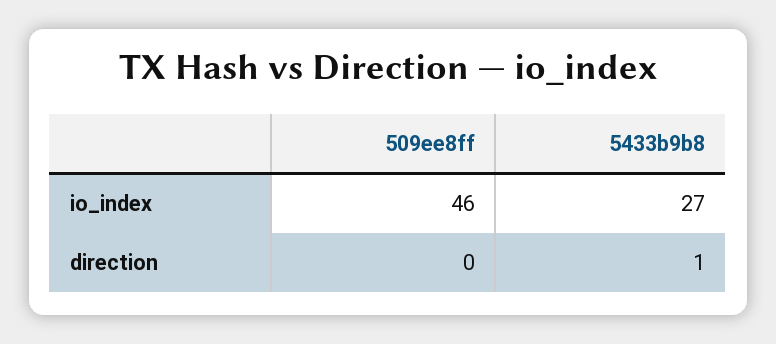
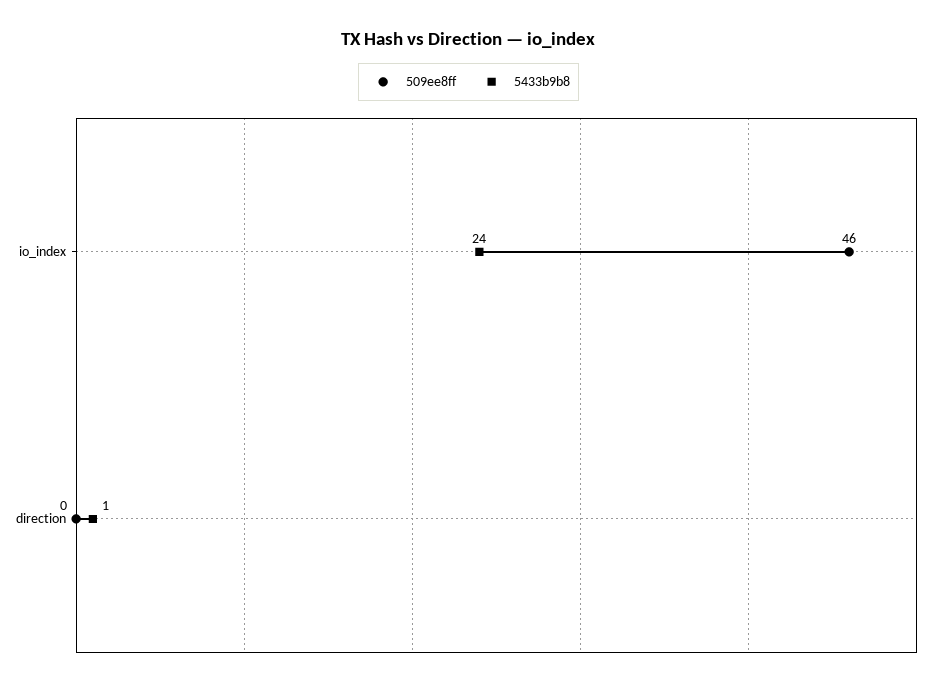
5433b9b8, io_index: 27 -> 24

